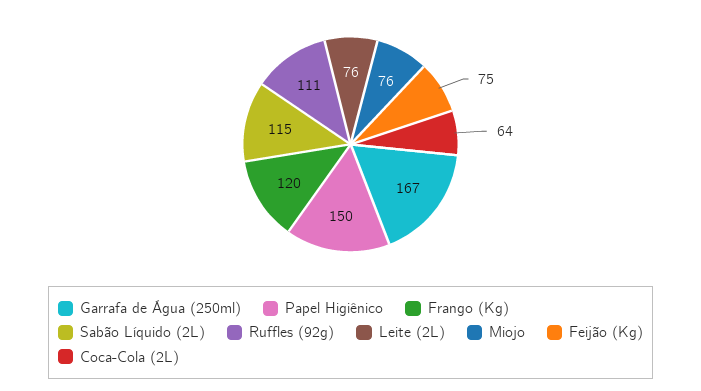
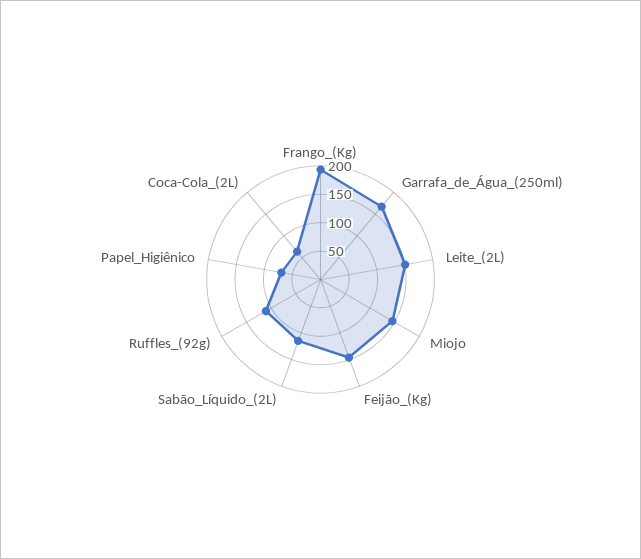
Papel Higiênico: 150 -> 75
Frango (Kg): 120 -> 200
Leite (2L): 76 -> 150
Miojo: 76 -> 150
Feijão (Kg): 75 -> 150

